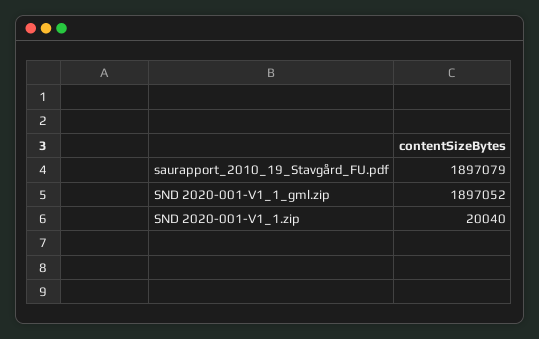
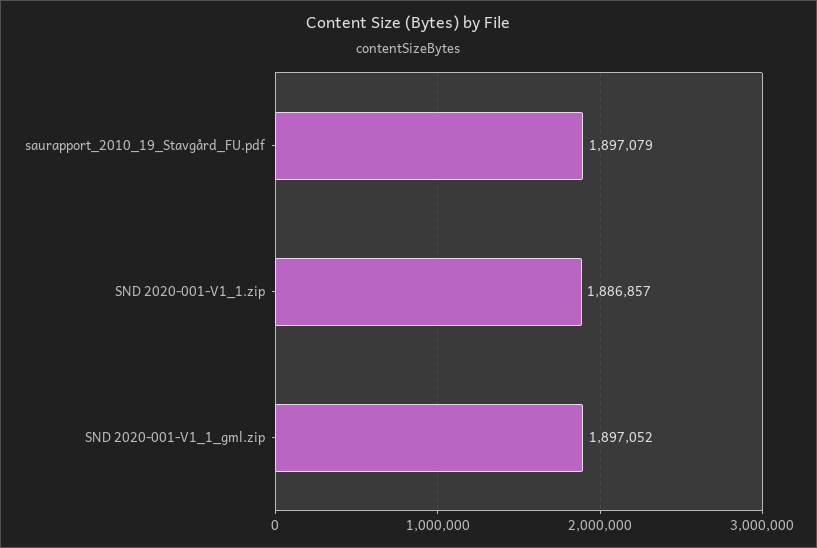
SND 2020-001-V1_1.zip: 20040 -> 1886857

